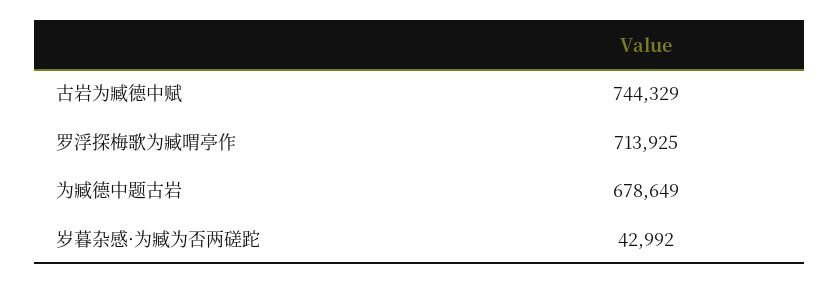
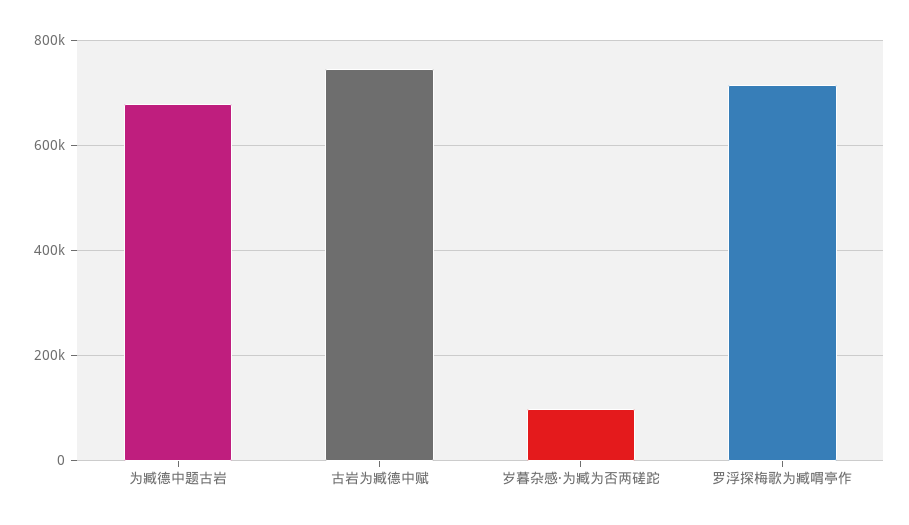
岁暮杂感·为臧为否两磋跎: 42992 -> 100000

